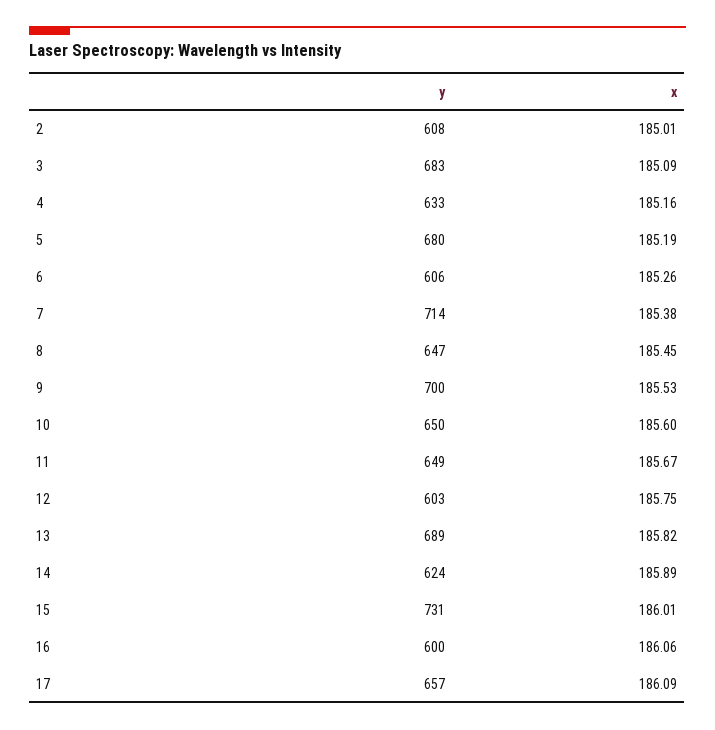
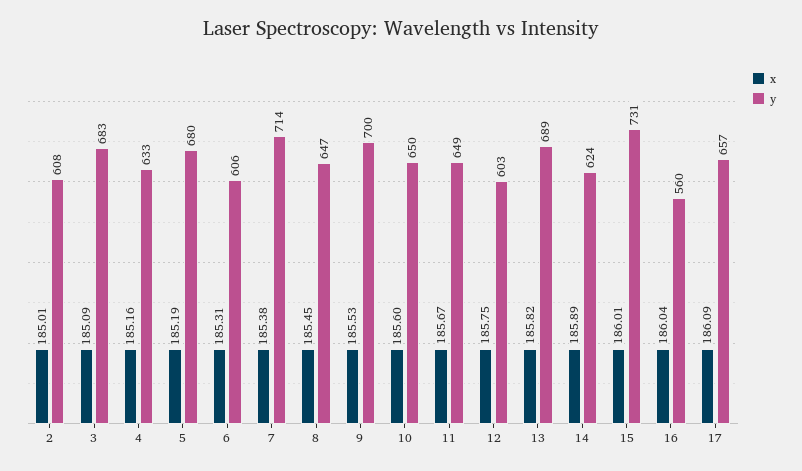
x, 6: 185.26 -> 185.31
y, 16: 600 -> 560
x, 16: 186.06 -> 186.04

